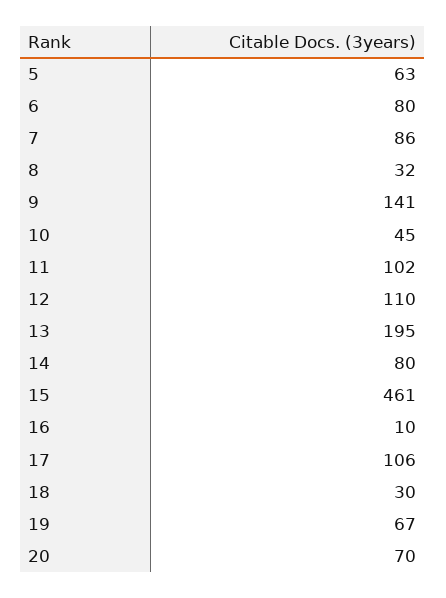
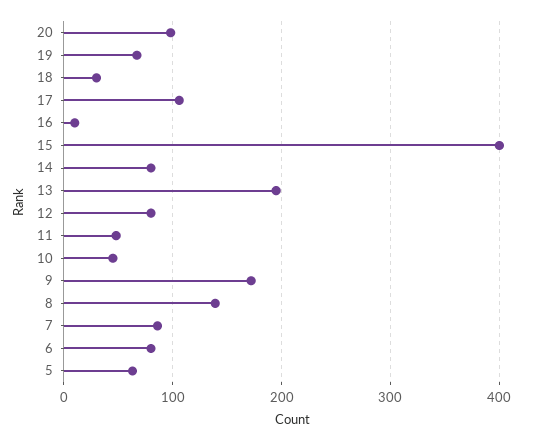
8: 32 -> 140
9: 141 -> 170
11: 102 -> 50
12: 110 -> 80
15: 461 -> 400
20: 70 -> 100

